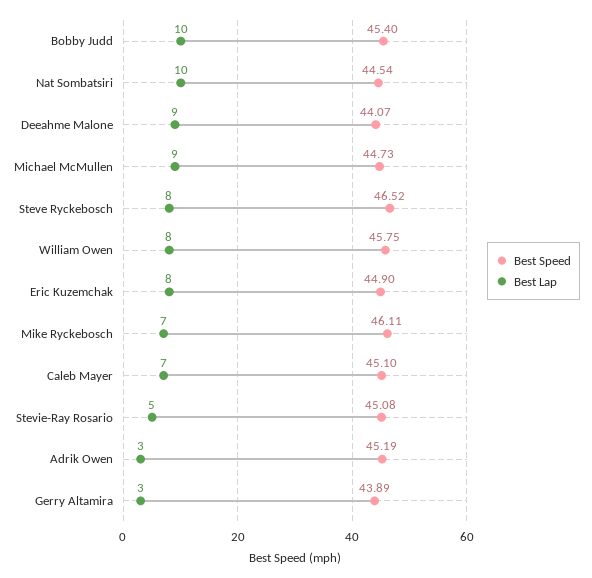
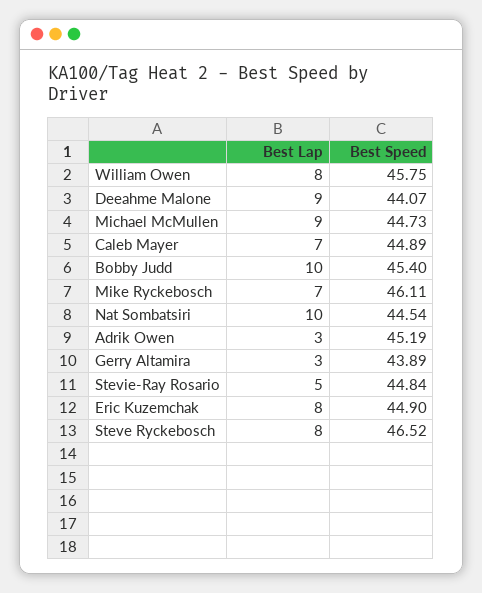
Best Speed, Caleb Mayer: 45.1 -> 44.89
Best Speed, Stevie-Ray Rosario: 45.08 -> 44.84

